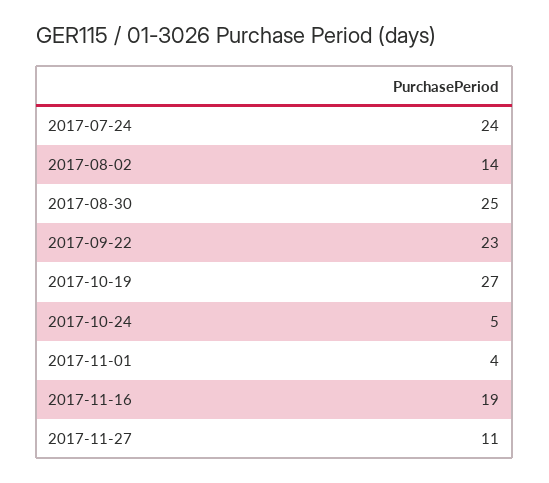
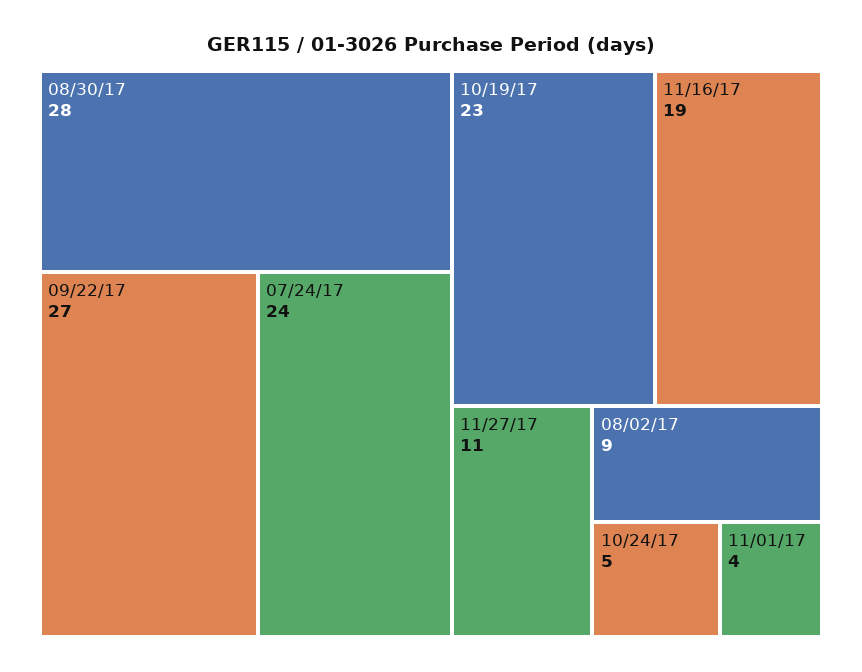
2017-08-02: 14 -> 9
2017-08-30: 25 -> 28
2017-09-22: 23 -> 27
2017-10-19: 27 -> 23

